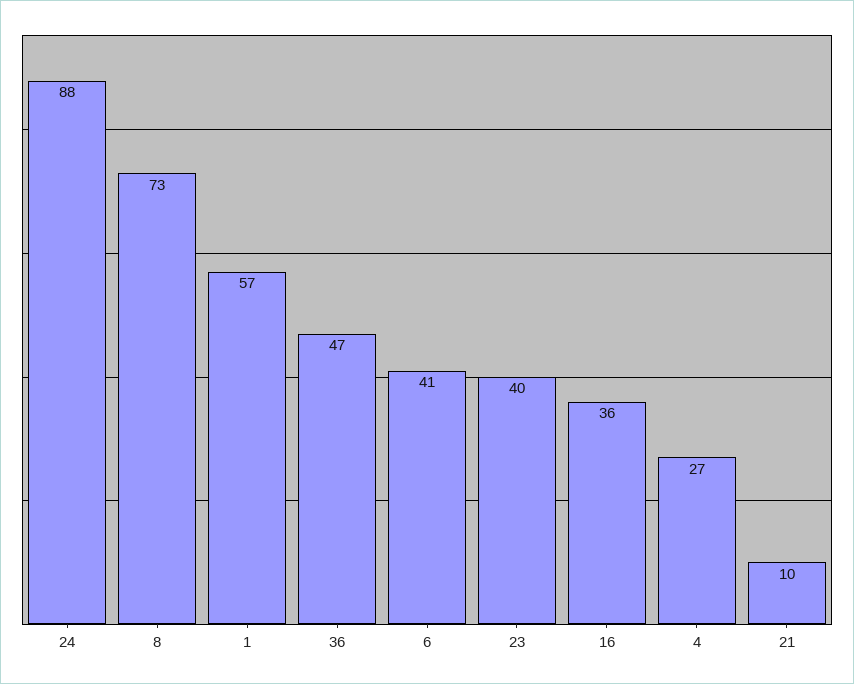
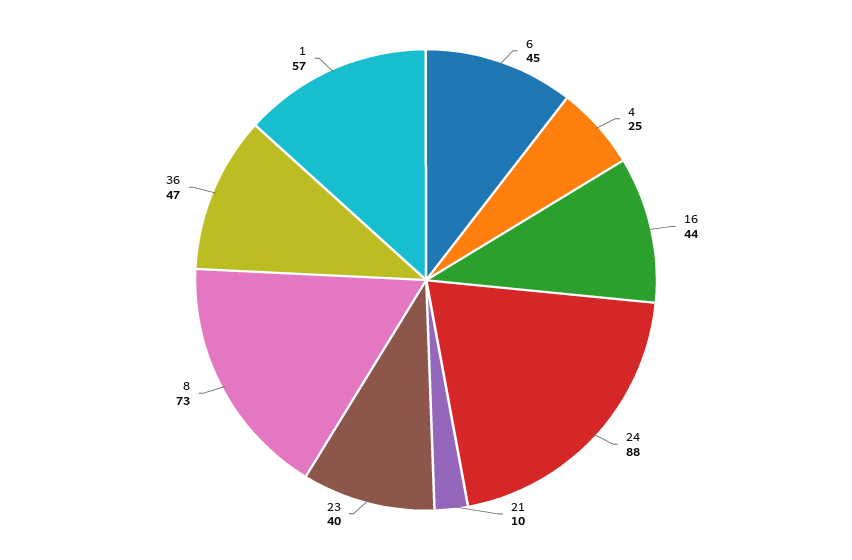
6: 41 -> 45
16: 36 -> 44
4: 27 -> 25

